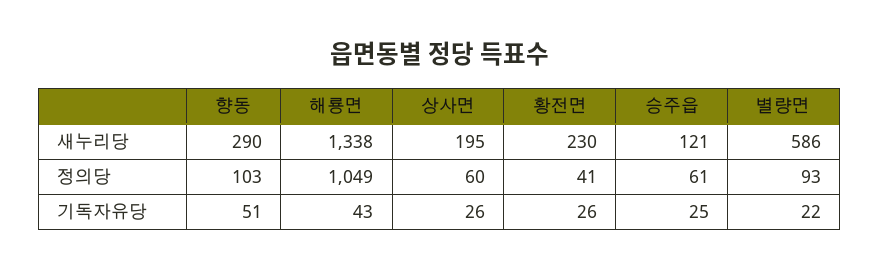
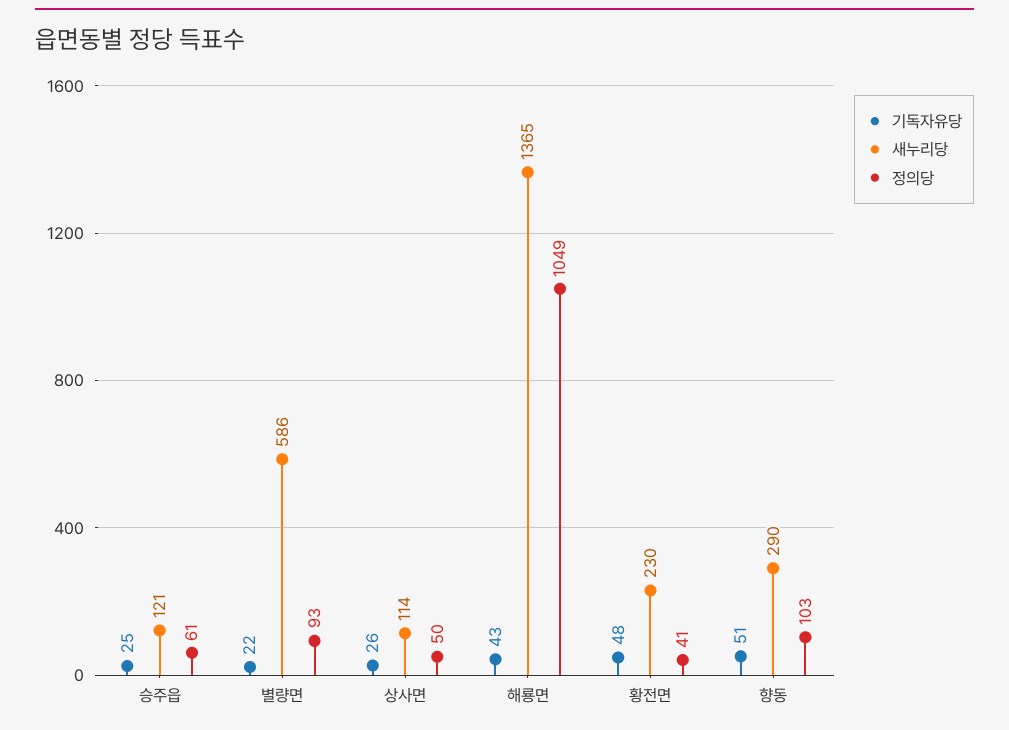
새누리당, 해룡면: 1338 -> 1365
새누리당, 상사면: 195 -> 114
정의당, 상사면: 60 -> 50
기독자유당, 황전면: 26 -> 48

